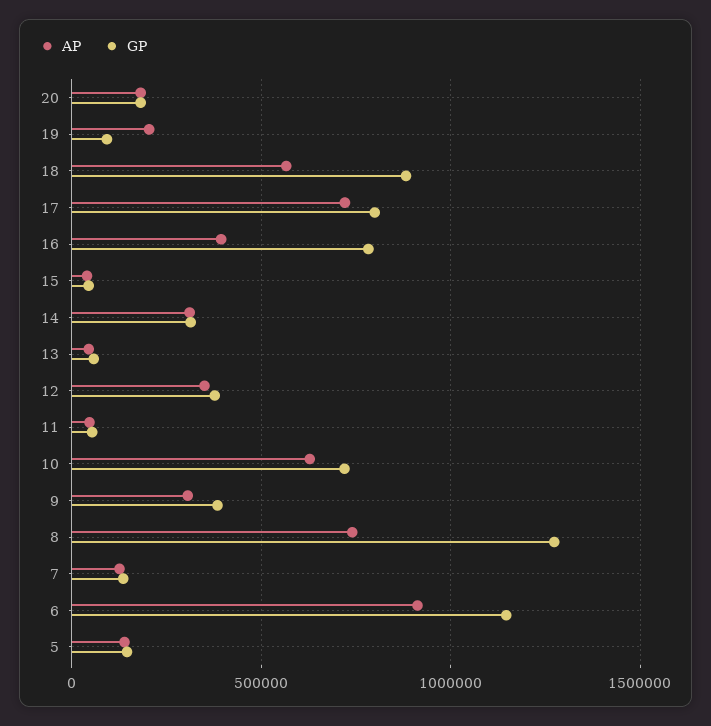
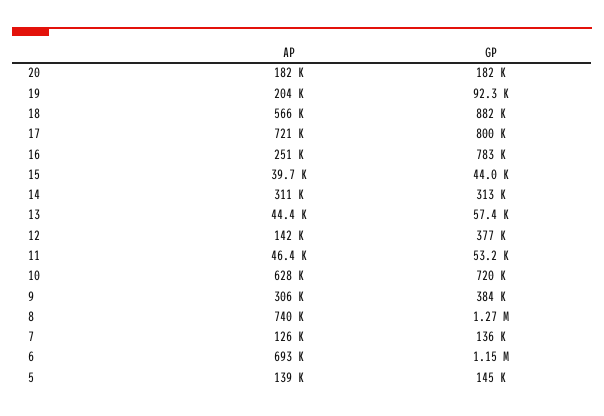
AP, 16: 400000 -> 251000
AP, 12: 350000 -> 142000
AP, 6: 900000 -> 693000

